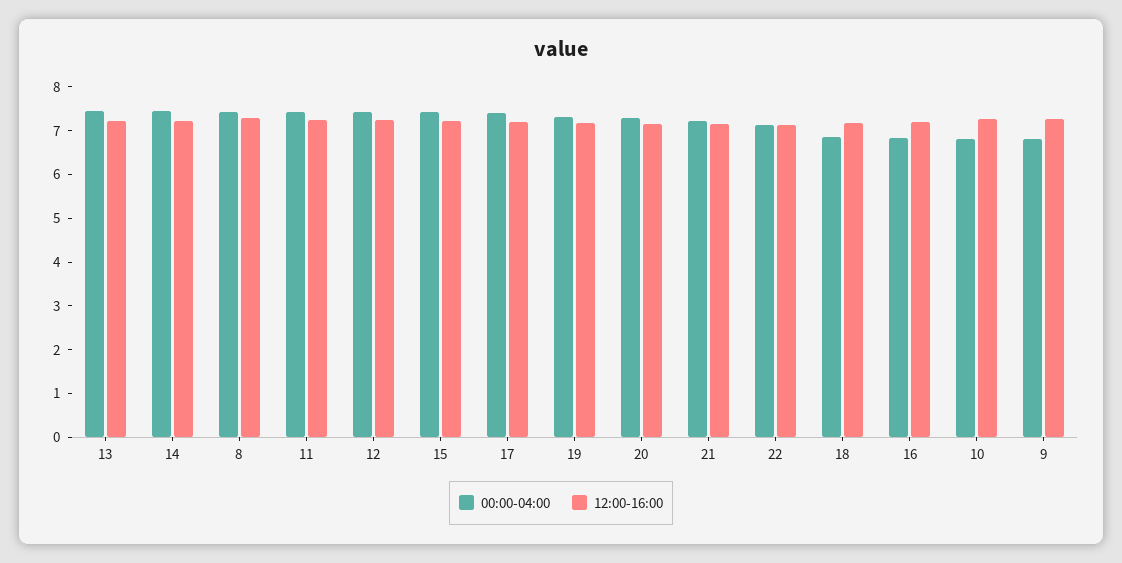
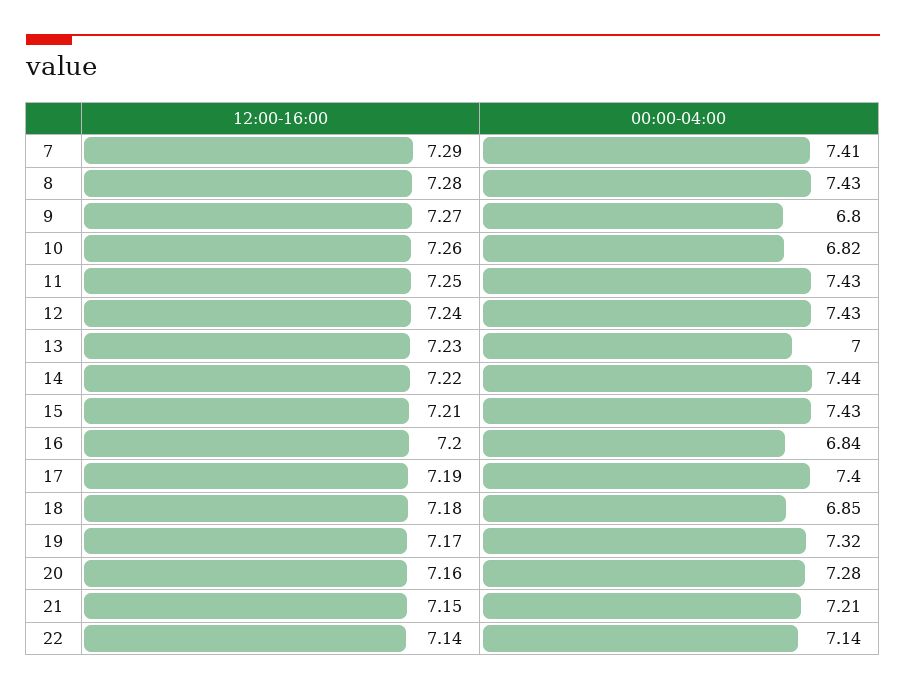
00:00-04:00, 13: 7.4 -> 7
12:00-16:00, 7: none -> 7.29
00:00-04:00, 7: none -> 7.41

